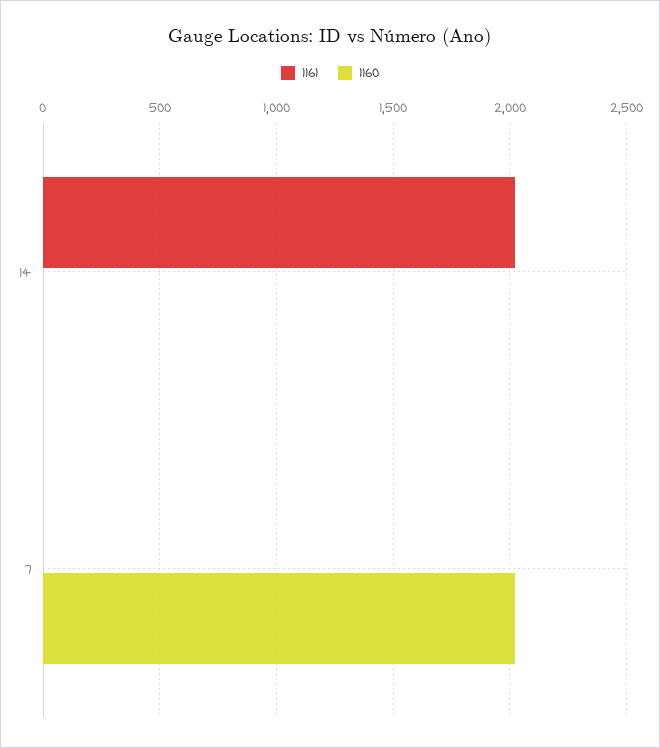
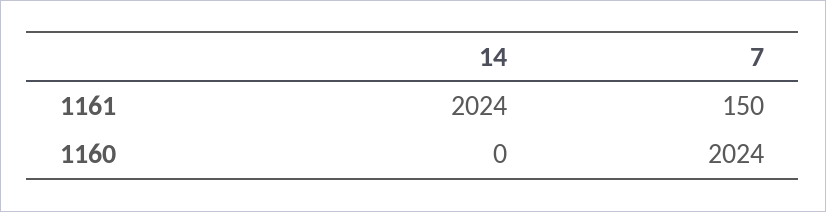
1161, 7: 0 -> 150

